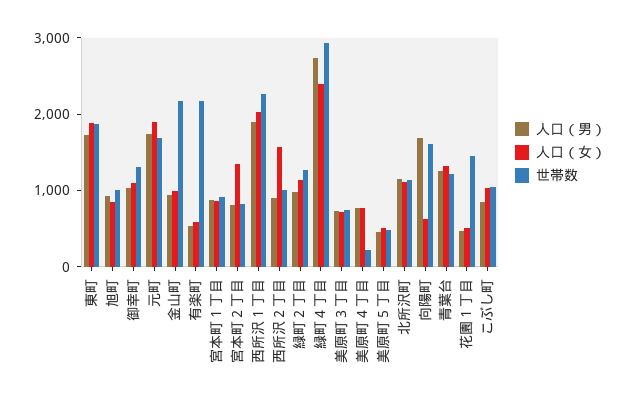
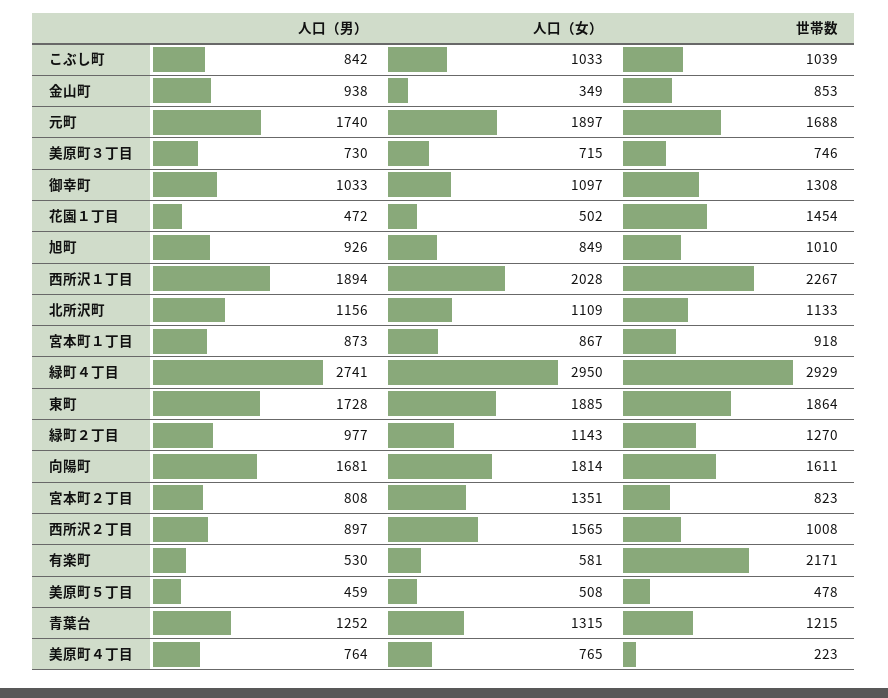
人口（女）, 金山町: 1000 -> 349
世帯数, 金山町: 2200 -> 853
人口（女）, 緑町４丁目: 2400 -> 2950
人口（女）, 向陽町: 600 -> 1814

